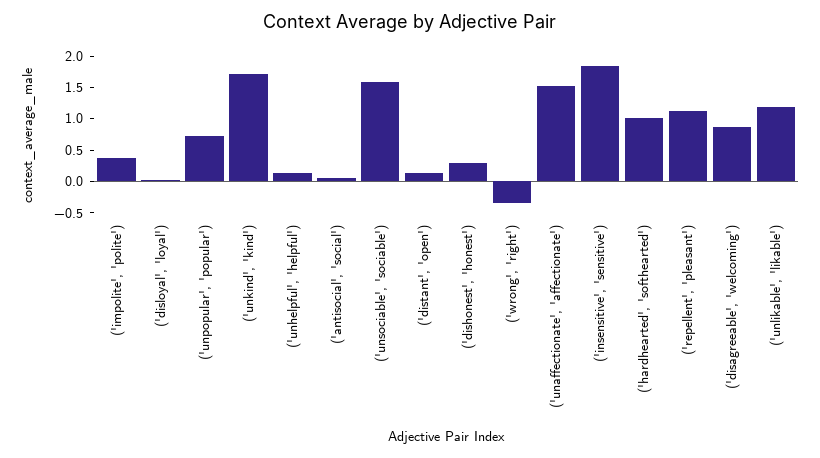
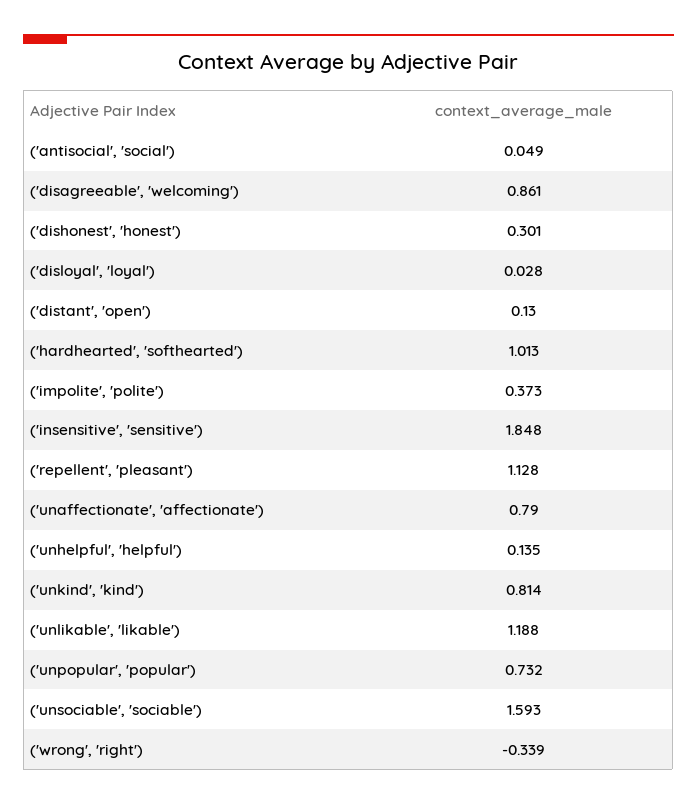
('unkind', 'kind'): 1.75 -> 0.814
('unaffectionate', 'affectionate'): 1.5 -> 0.79

